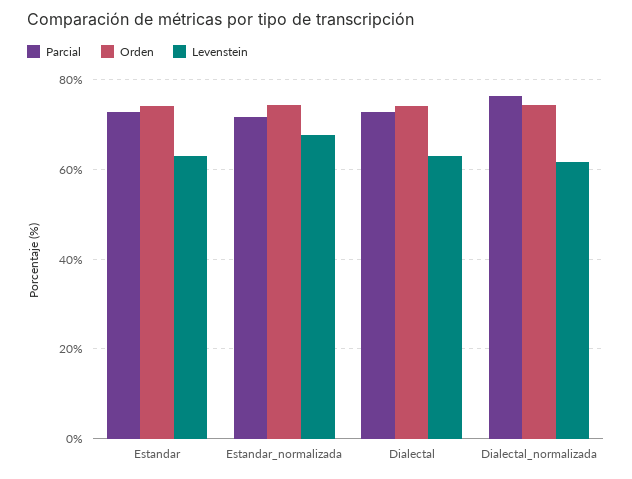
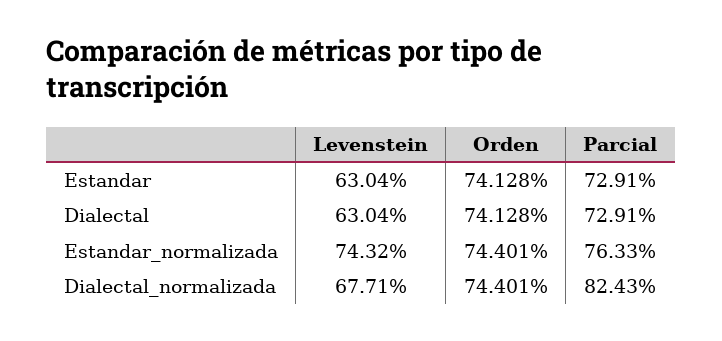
Parcial, Estandar_normalizada: 72 -> 76.33
Levenstein, Estandar_normalizada: 68 -> 74.32
Parcial, Dialectal_normalizada: 76 -> 82.43
Levenstein, Dialectal_normalizada: 62 -> 67.71

